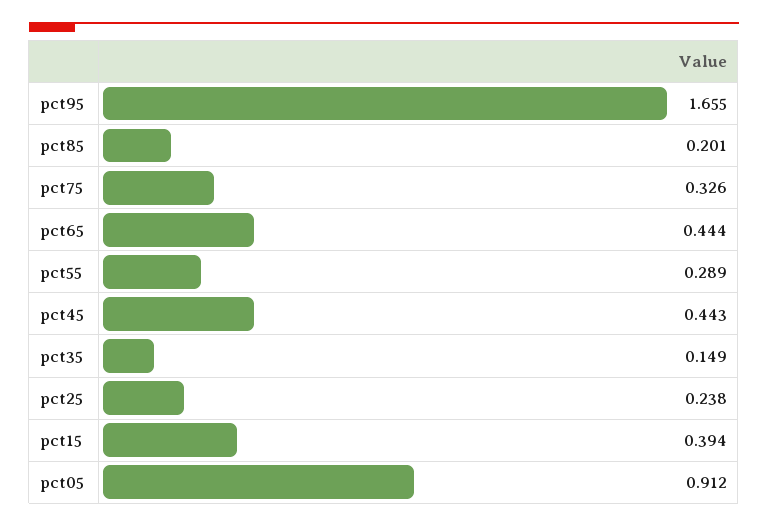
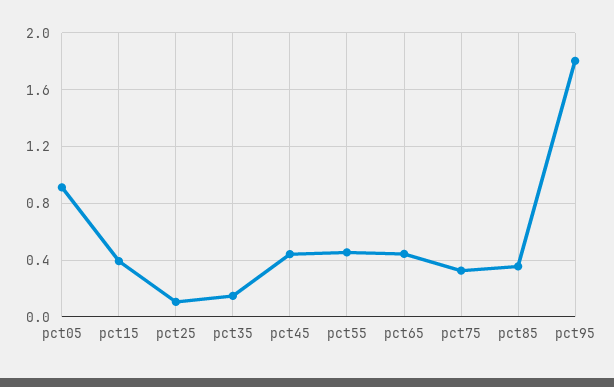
pct95: 1.655 -> 1.8
pct85: 0.201 -> 0.35
pct55: 0.289 -> 0.45
pct25: 0.238 -> 0.1

